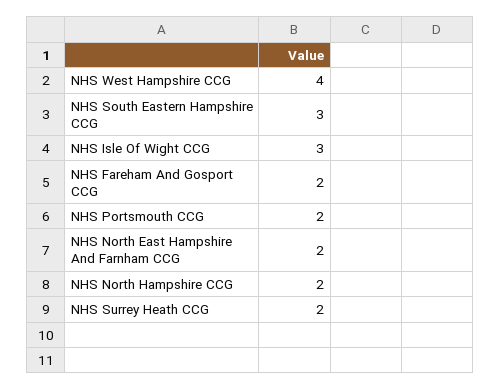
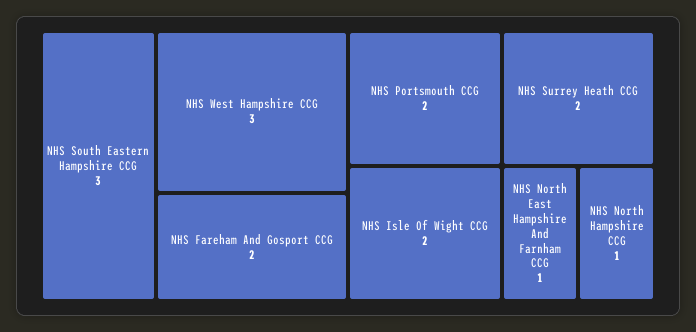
NHS West Hampshire CCG: 4 -> 3
NHS Isle Of Wight CCG: 3 -> 2
NHS North East Hampshire And Farnham CCG: 2 -> 1
NHS North Hampshire CCG: 2 -> 1

